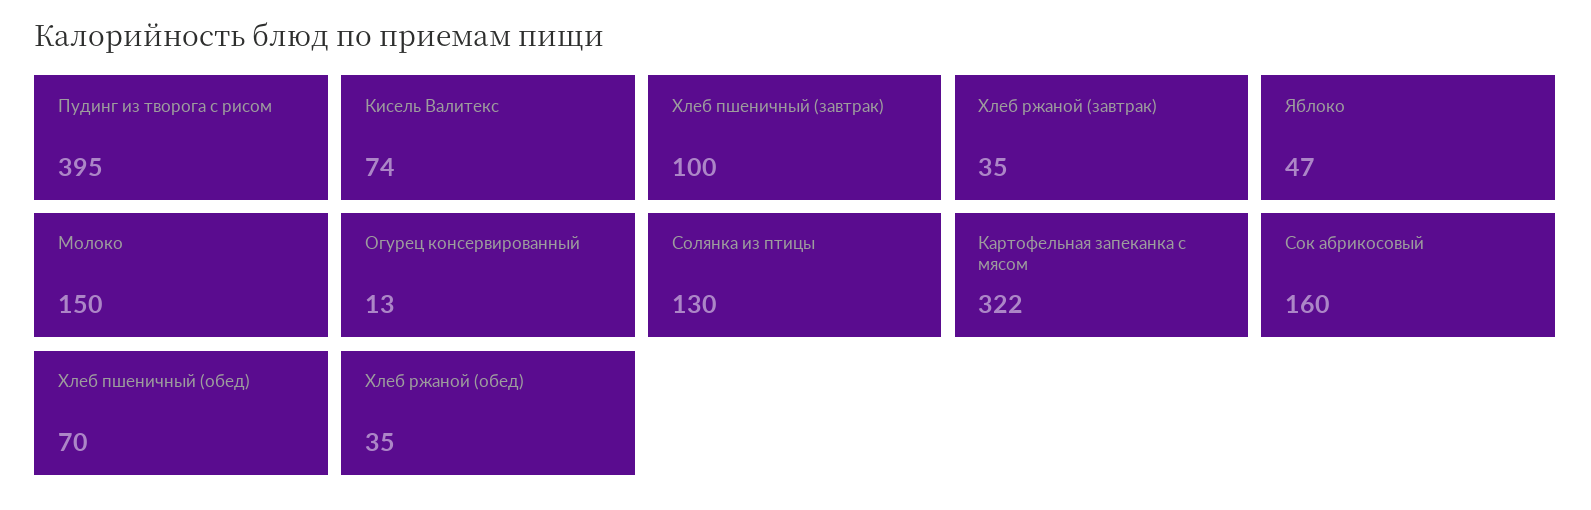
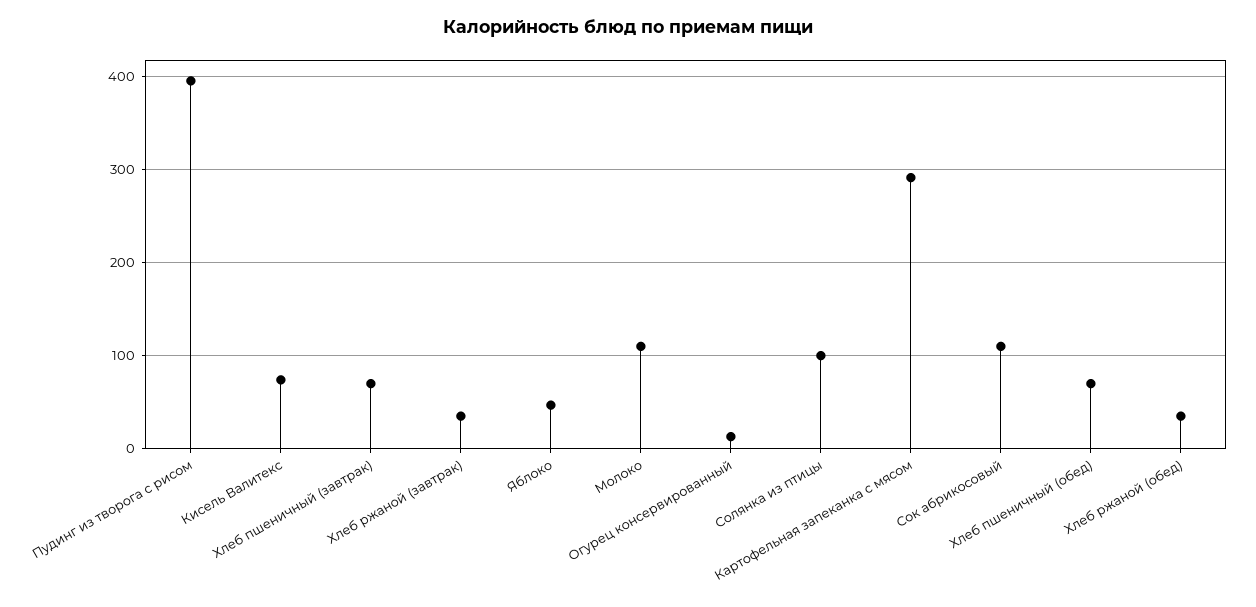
Хлеб пшеничный (завтрак): 100 -> 70
Молоко: 150 -> 110
Солянка из птицы: 130 -> 100
Картофельная запеканка с мясом: 322 -> 290
Сок абрикосовый: 160 -> 110

